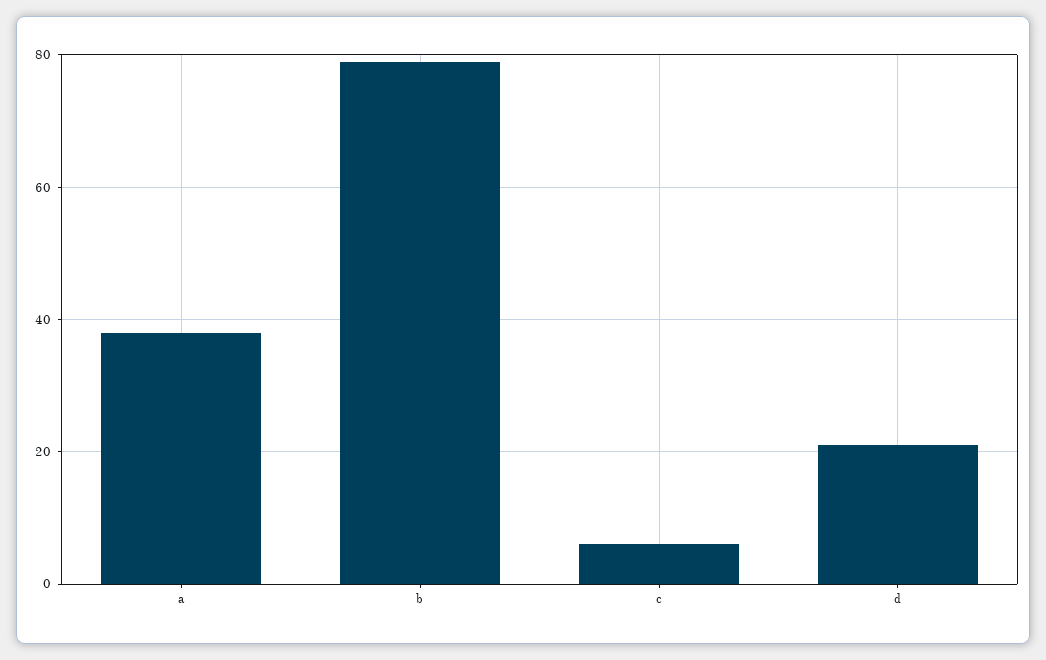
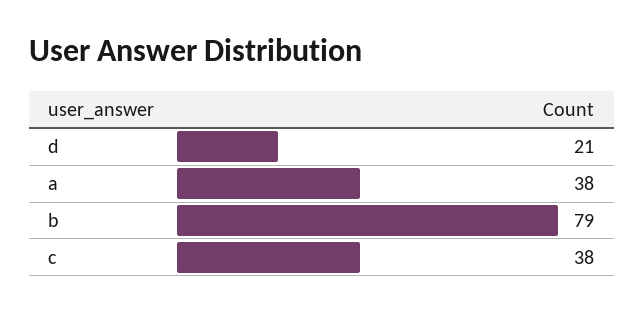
c: 5 -> 38

